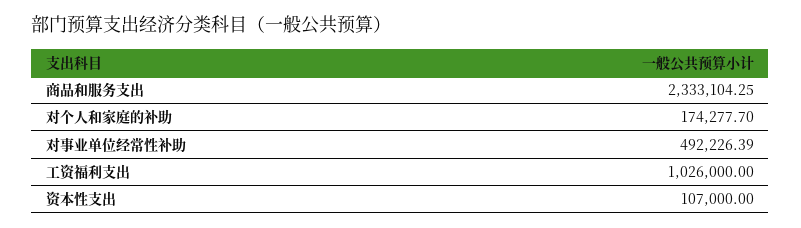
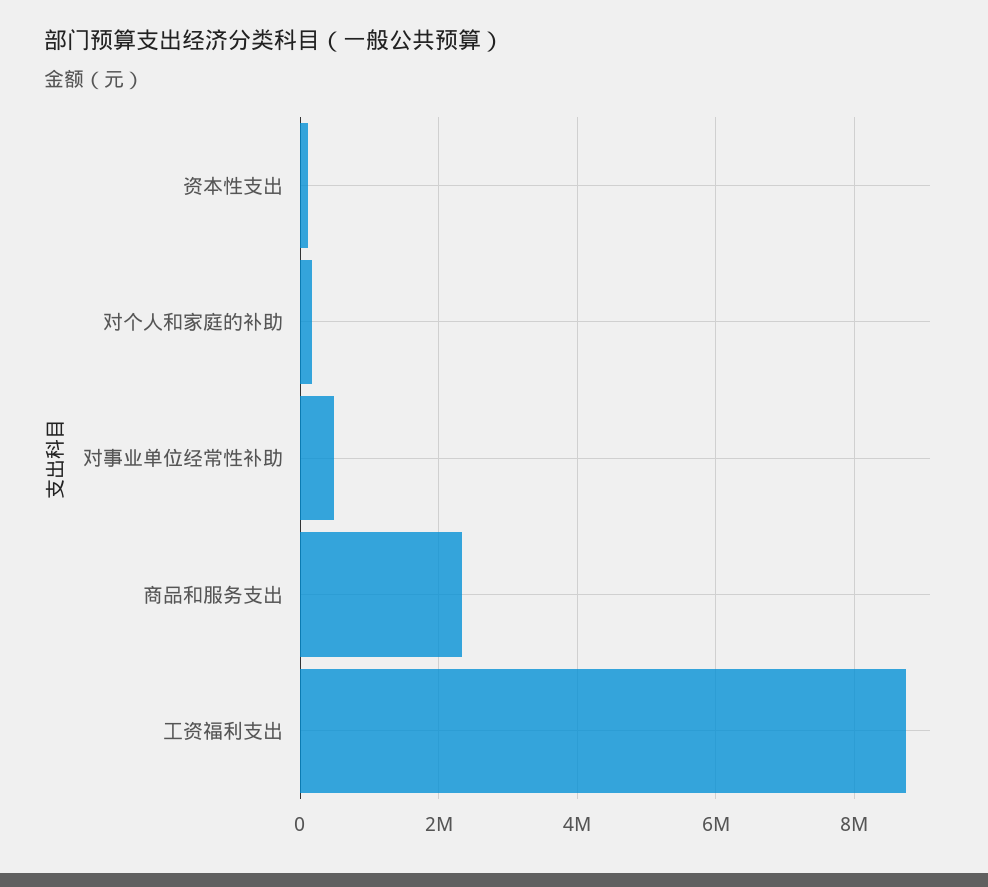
工资福利支出: 1026000 -> 8800000

